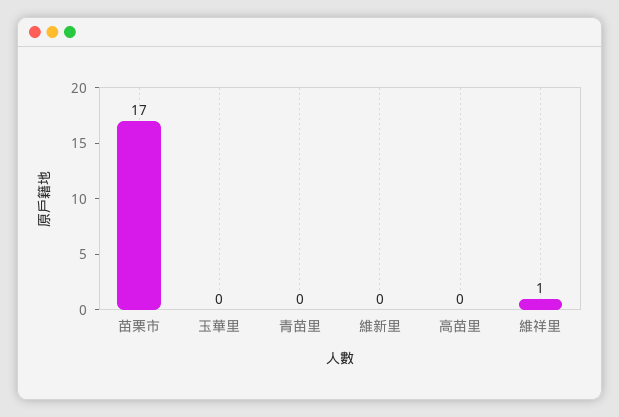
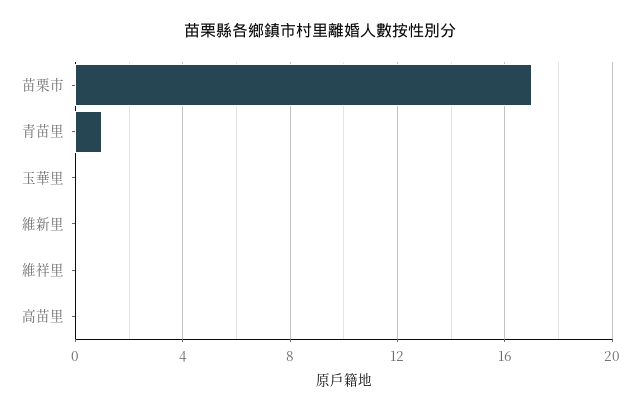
青苗里: 0 -> 1
維祥里: 1 -> 0

